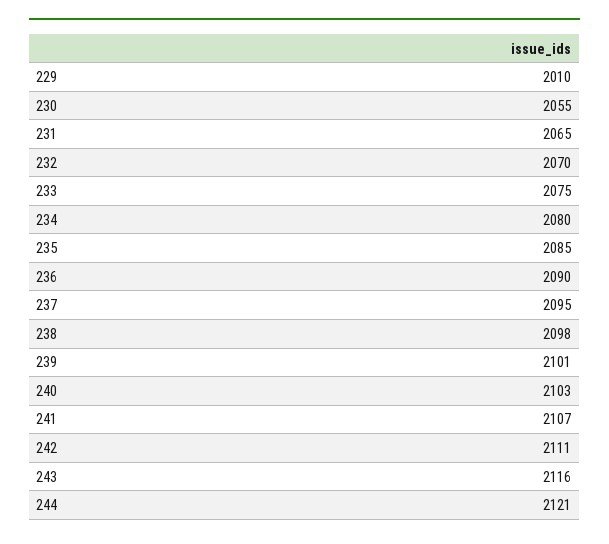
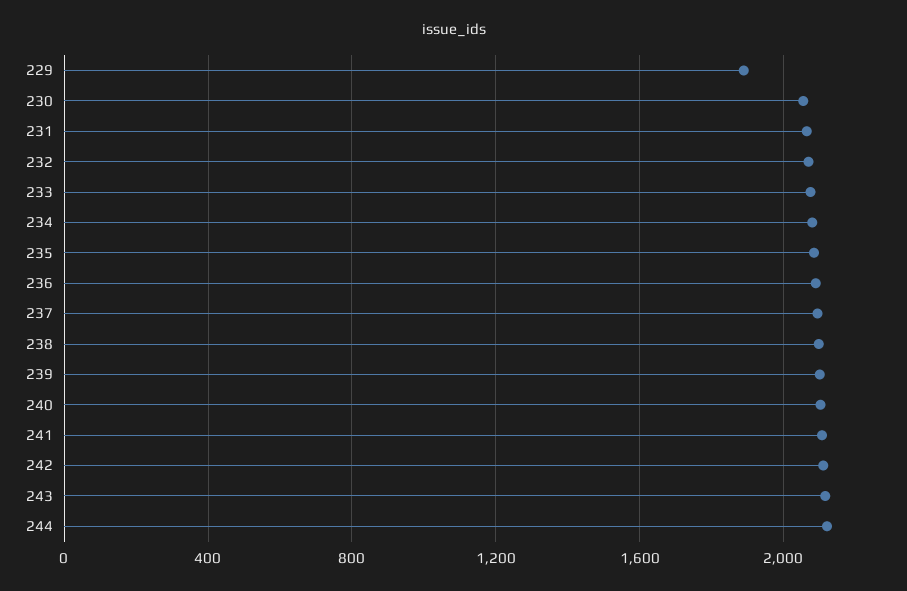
229: 2010 -> 1900

